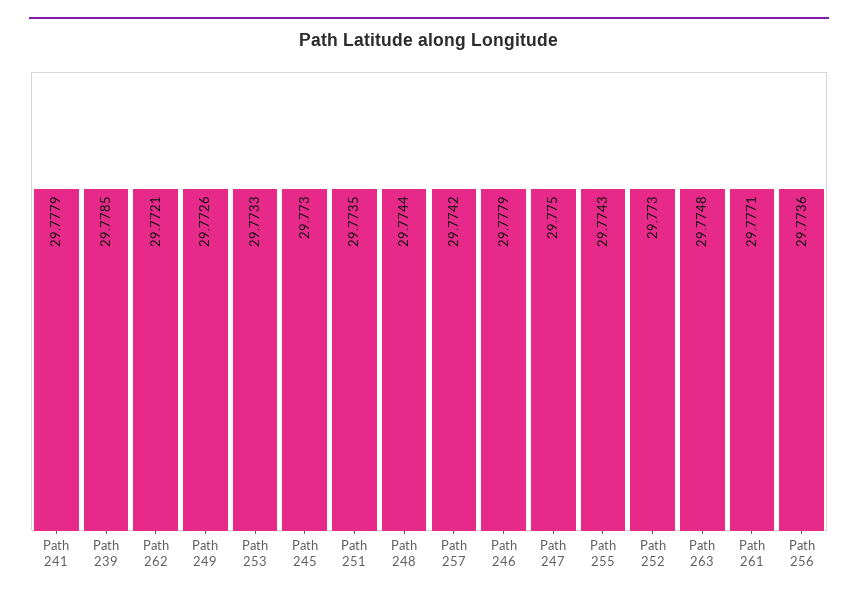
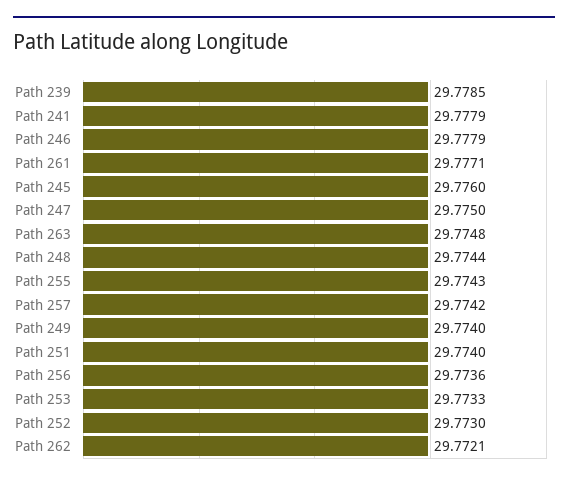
Path 249: 29.7726 -> 29.774
Path 245: 29.773 -> 29.776
Path 251: 29.7735 -> 29.774

